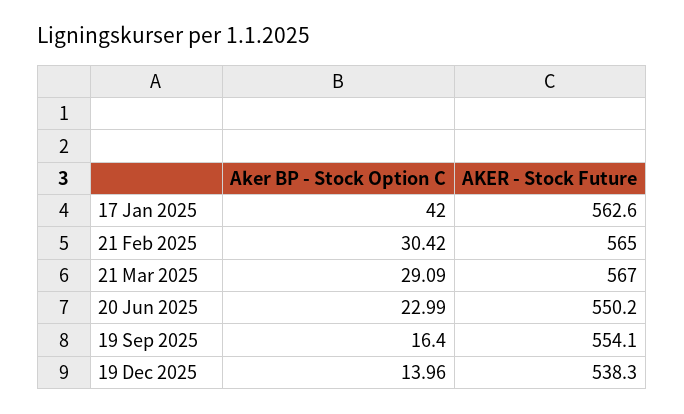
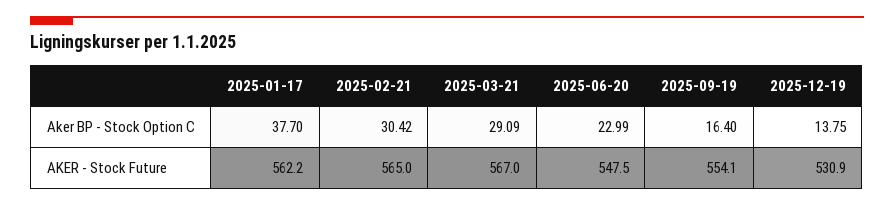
Aker BP - Stock Option C, 17 Jan 2025: 42 -> 37.7
AKER - Stock Future, 17 Jan 2025: 562.6 -> 562.2
AKER - Stock Future, 20 Jun 2025: 550.2 -> 547.5
Aker BP - Stock Option C, 19 Dec 2025: 13.96 -> 13.75
AKER - Stock Future, 19 Dec 2025: 538.3 -> 530.9

